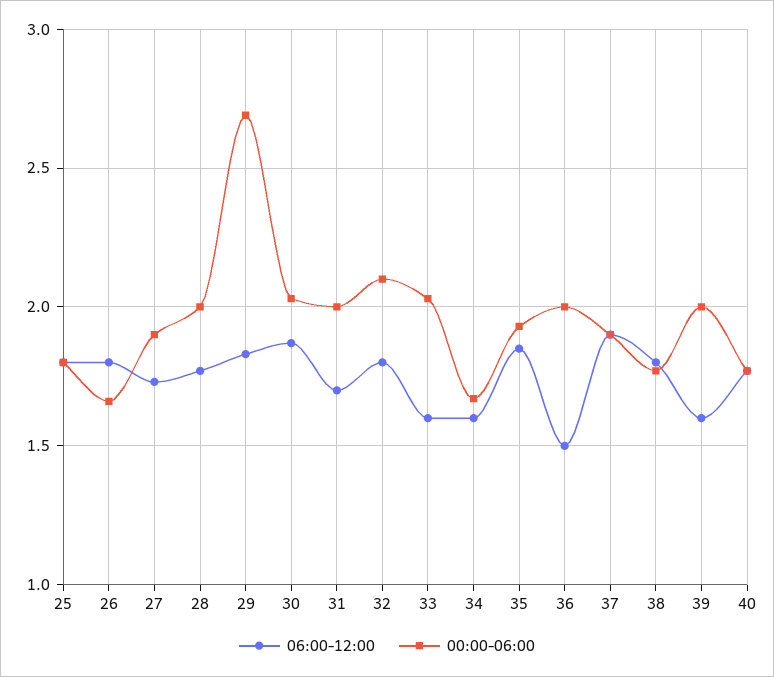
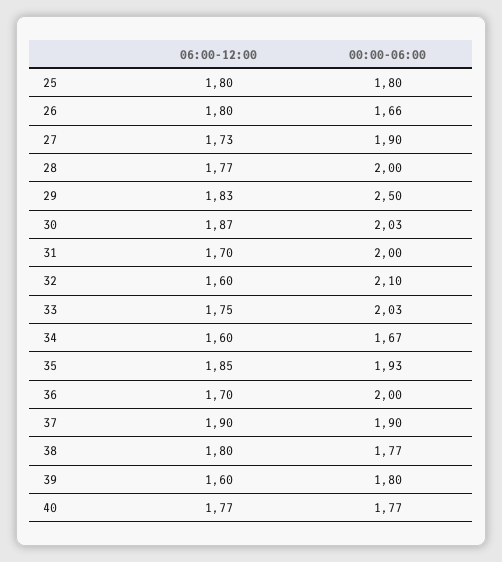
00:00-06:00, 29: 2.7 -> 2.5
06:00-12:00, 32: 1.8 -> 1.6
06:00-12:00, 33: 1.6 -> 1.75
06:00-12:00, 36: 1.5 -> 1.7
00:00-06:00, 39: 2 -> 1.8

